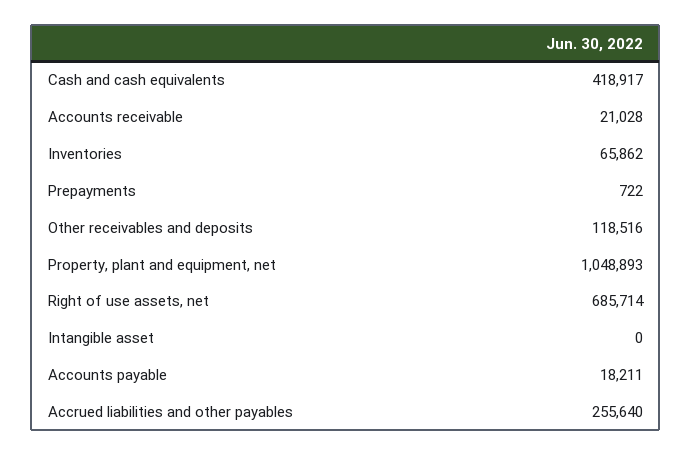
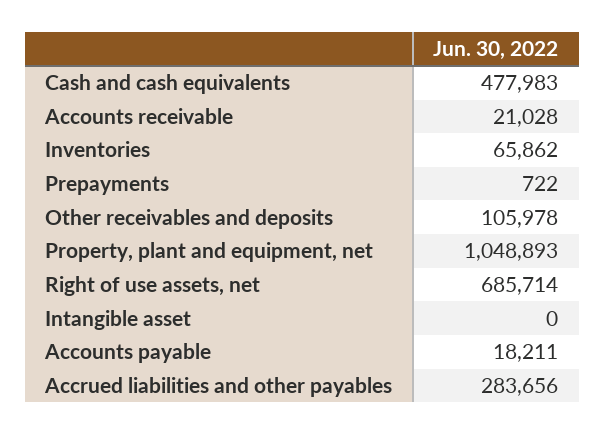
Cash and cash equivalents: 418917 -> 477983
Other receivables and deposits: 118516 -> 105978
Accrued liabilities and other payables: 255640 -> 283656

